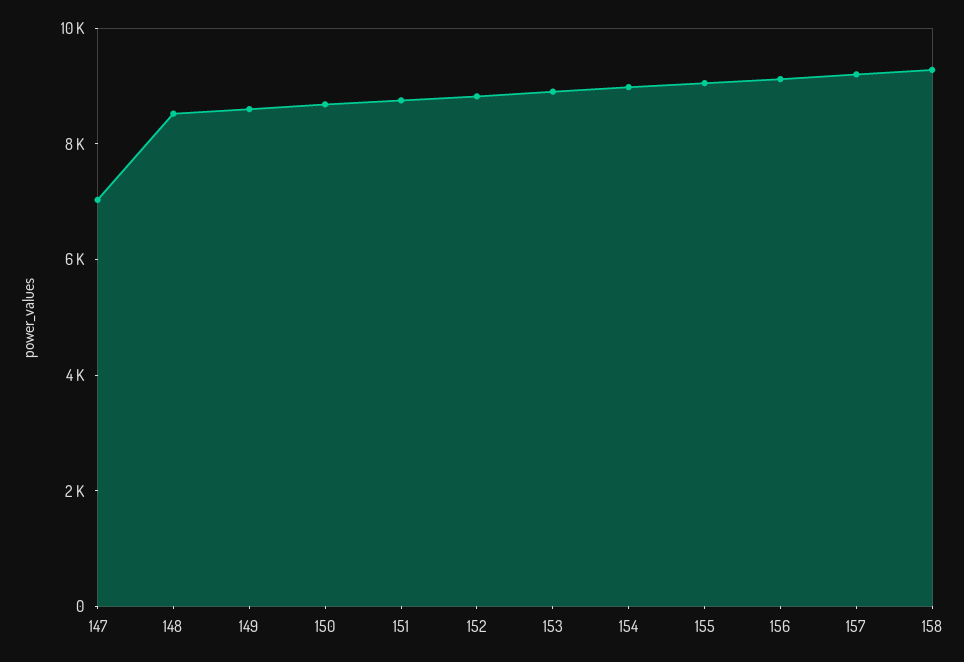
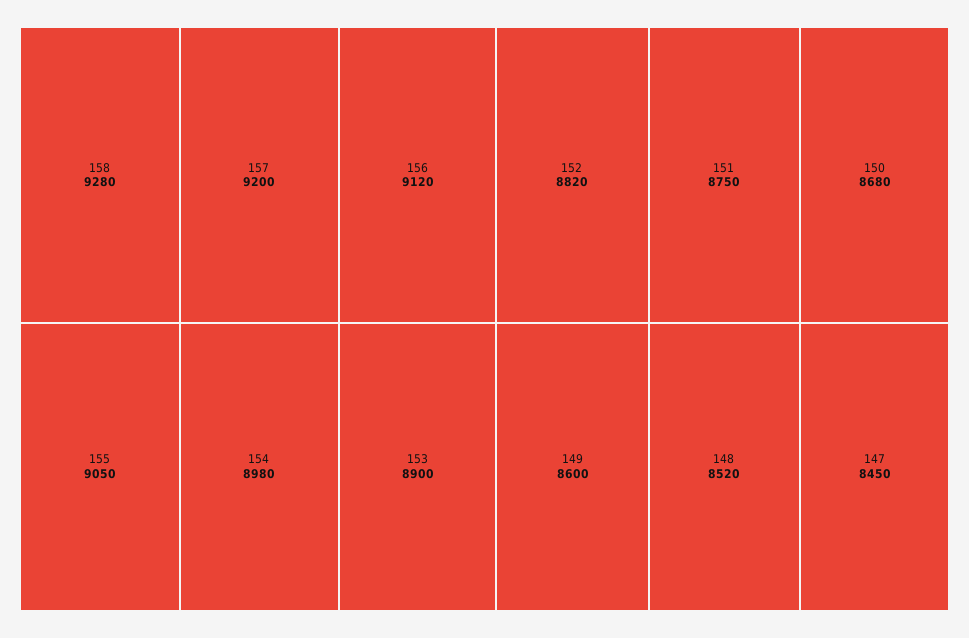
147: 7000 -> 8450

